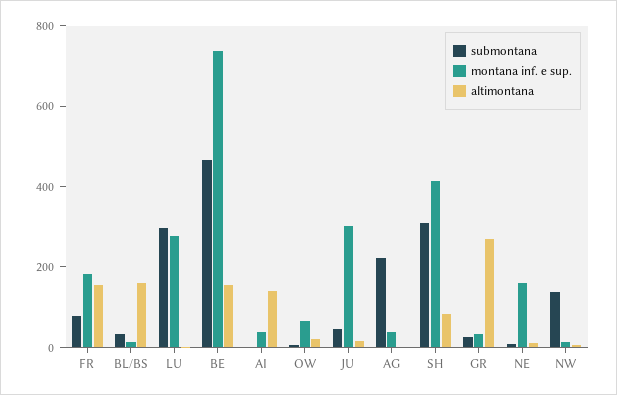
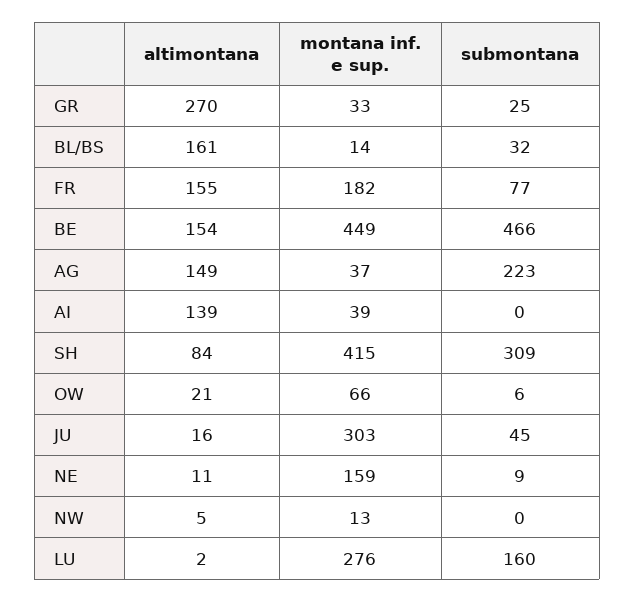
submontana, LU: 300 -> 160
montana inf. e sup., BE: 750 -> 449
altimontana, AG: 0 -> 149
submontana, NW: 150 -> 0

